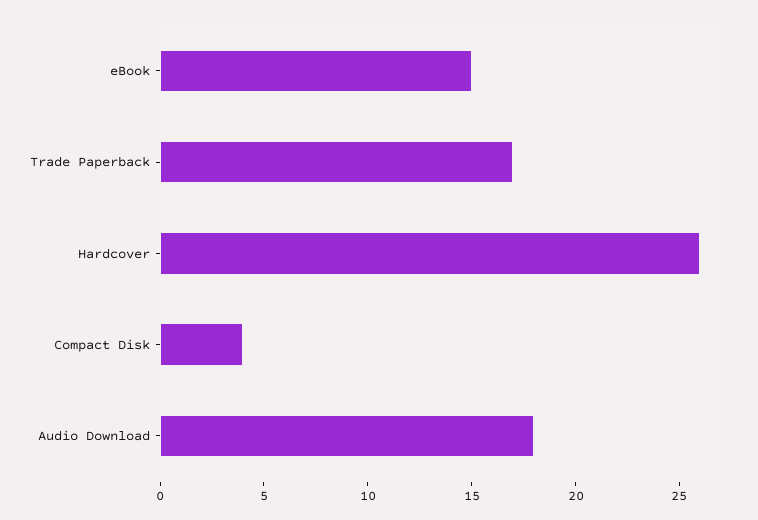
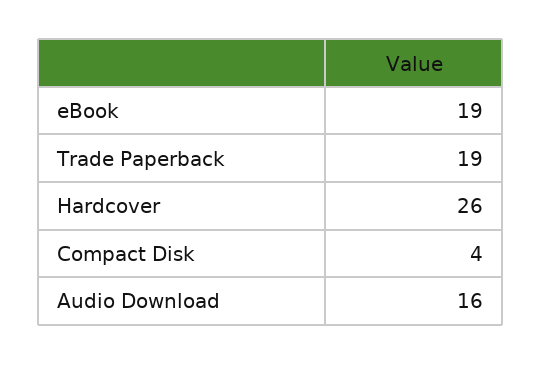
eBook: 15 -> 19
Trade Paperback: 17 -> 19
Audio Download: 18 -> 16

